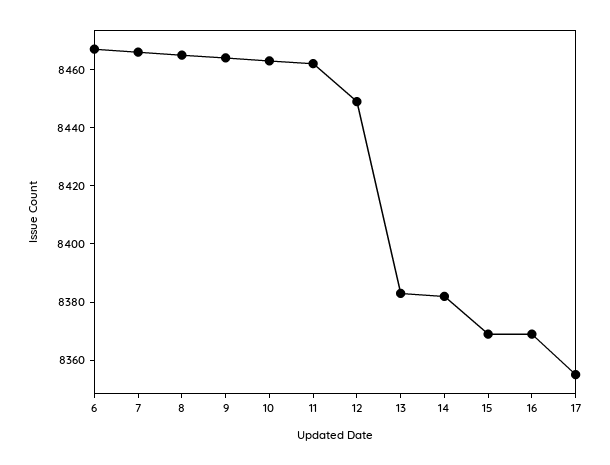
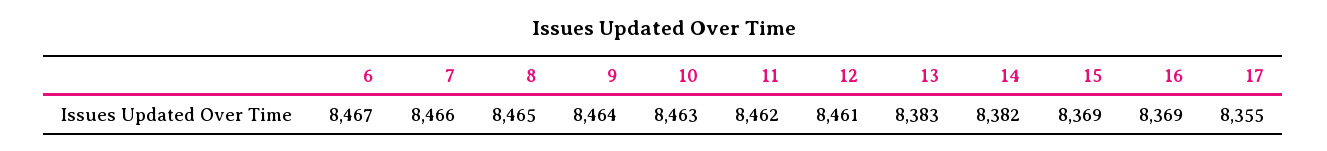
12: 8450 -> 8461

